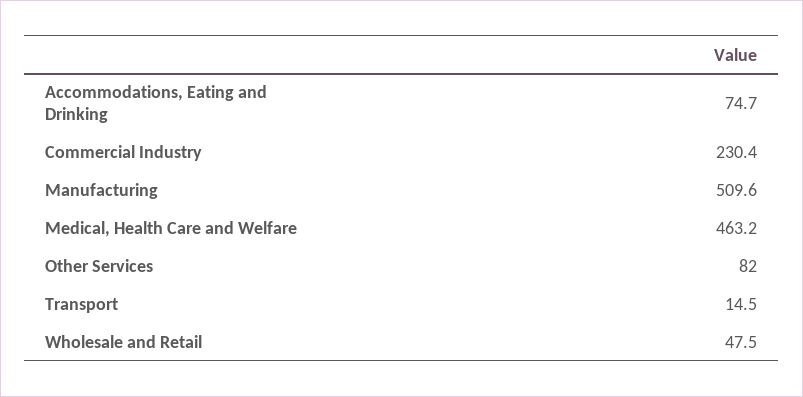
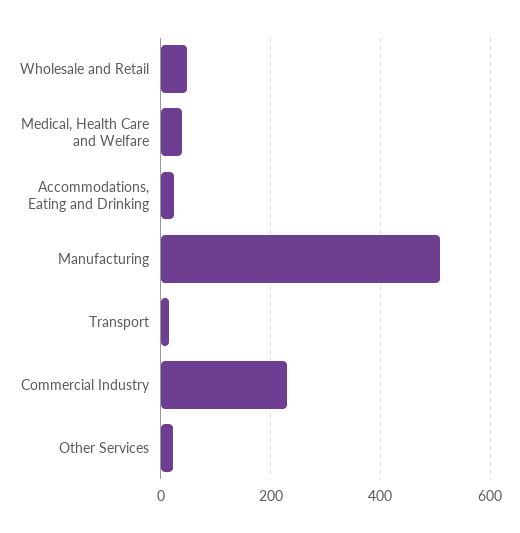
Accommodations, Eating and Drinking: 74.7 -> 20
Medical, Health Care and Welfare: 463.2 -> 40
Other Services: 82 -> 20

